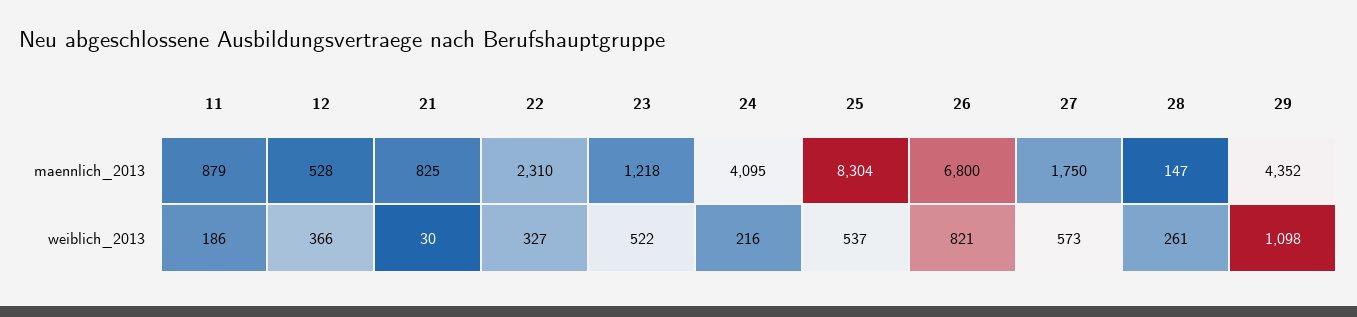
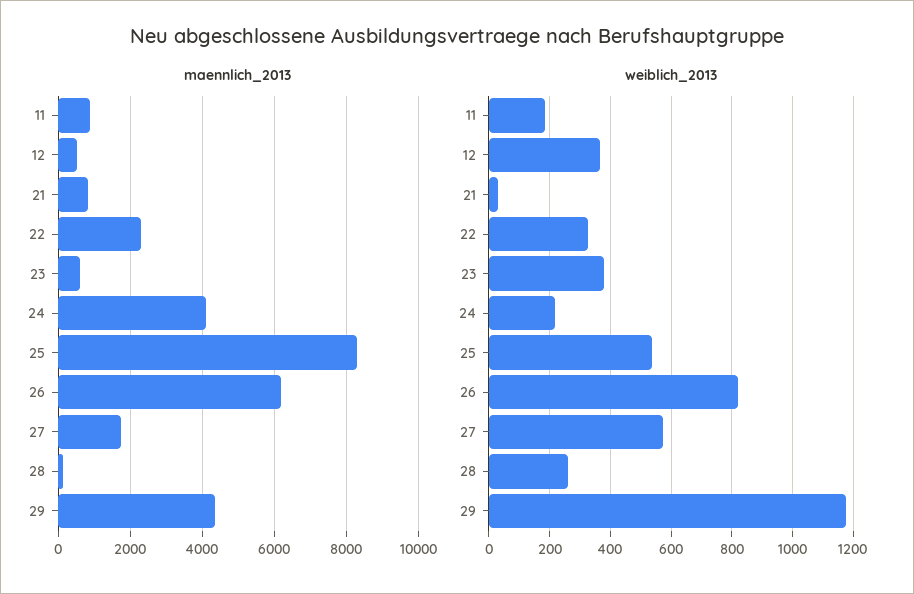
maennlich_2013, 23: 1218 -> 600
maennlich_2013, 26: 6800 -> 6200
weiblich_2013, 23: 522 -> 380
weiblich_2013, 29: 1098 -> 1180

